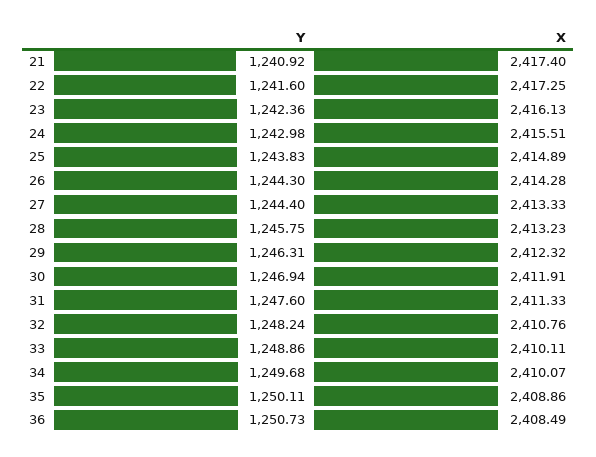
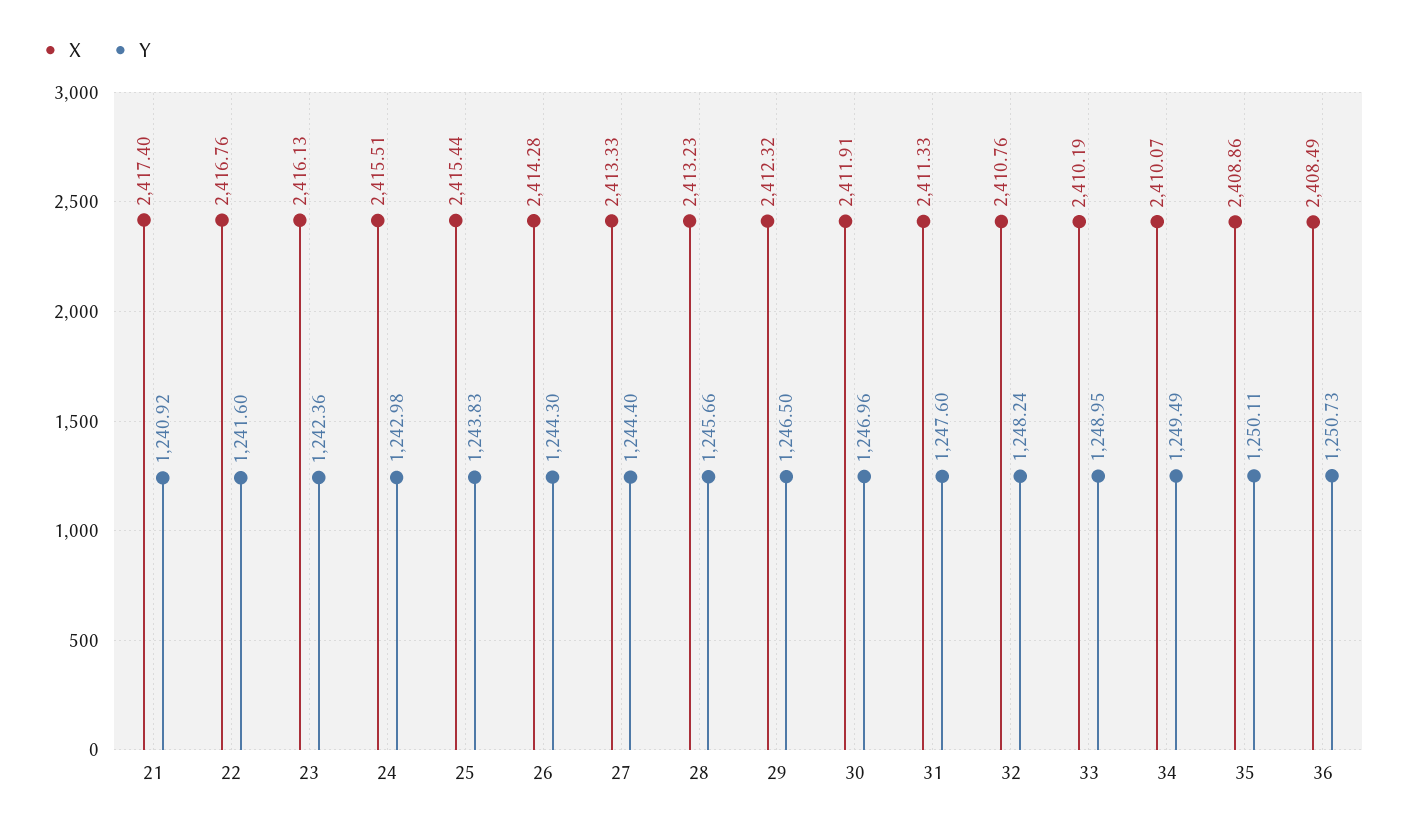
X, 22: 2417.25 -> 2416.76
X, 25: 2414.89 -> 2415.44
Y, 28: 1245.75 -> 1245.66
Y, 29: 1246.31 -> 1246.5
Y, 30: 1246.94 -> 1246.96
Y, 33: 1248.86 -> 1248.95
X, 33: 2410.11 -> 2410.19
Y, 34: 1249.68 -> 1249.49

